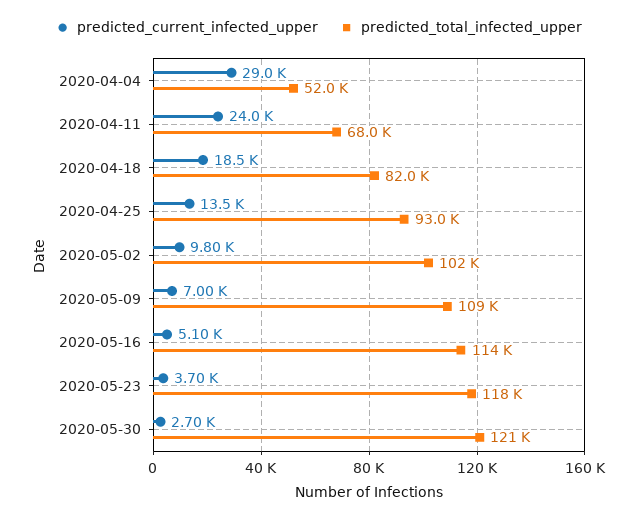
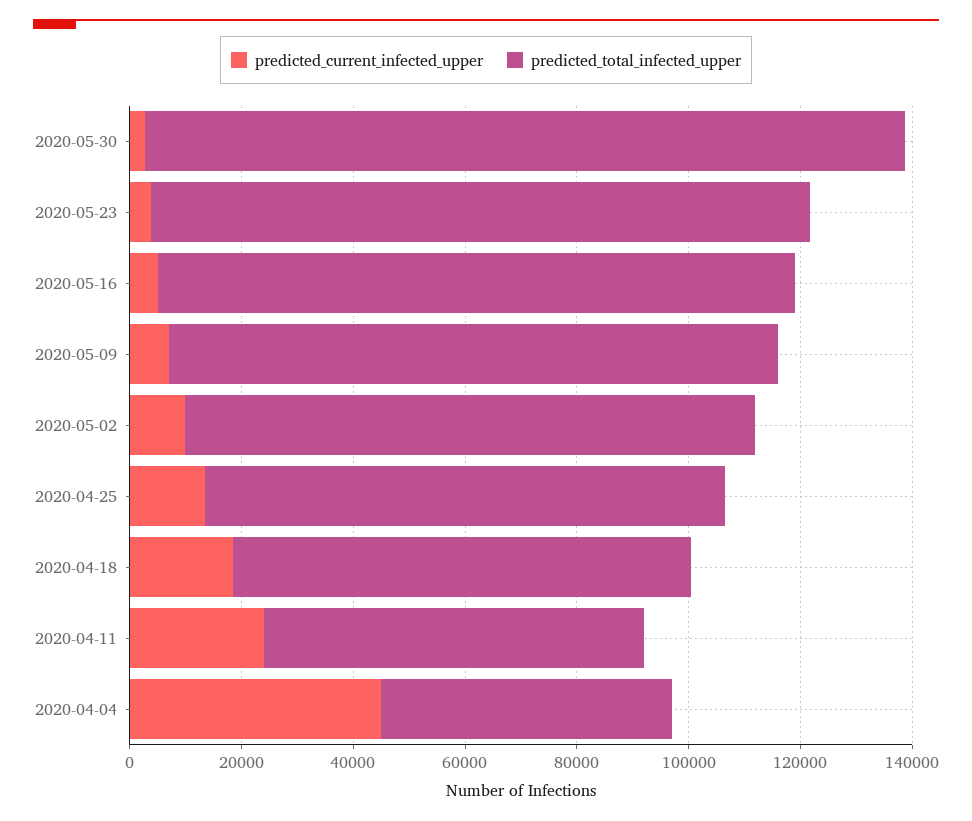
predicted_current_infected_upper, 2020-04-04: 29000 -> 45000
predicted_total_infected_upper, 2020-05-30: 121000 -> 135000

